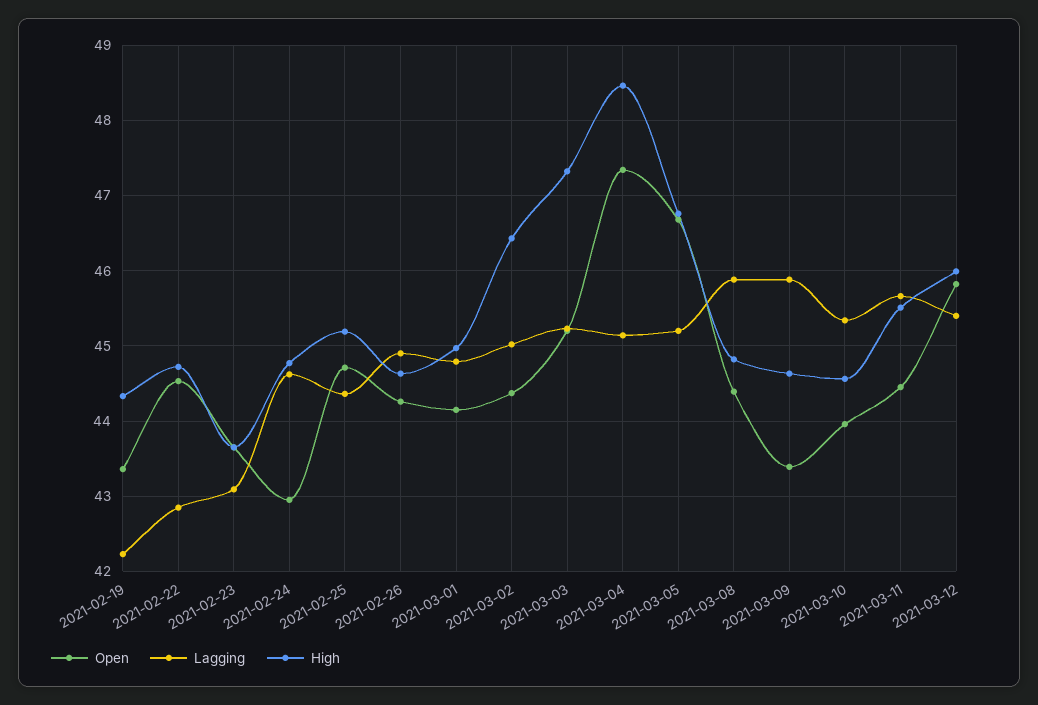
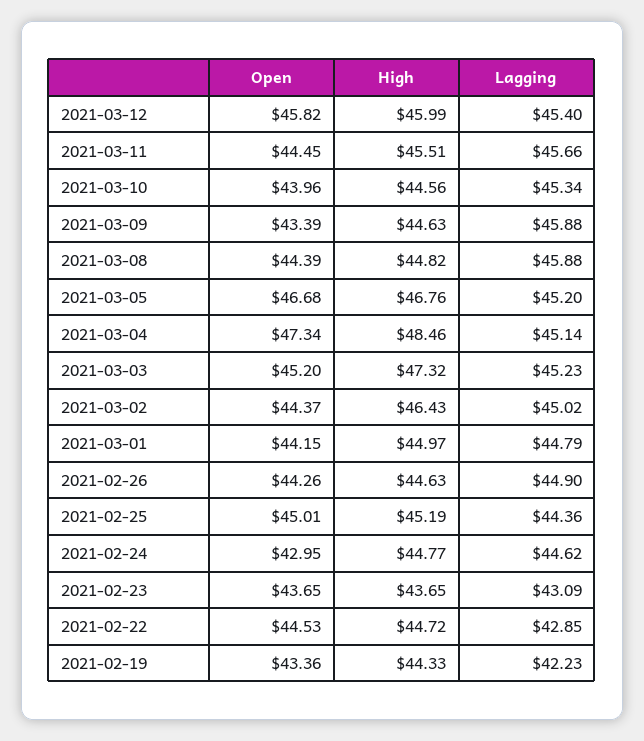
Open, 2021-02-25: 44.7 -> 45.01

